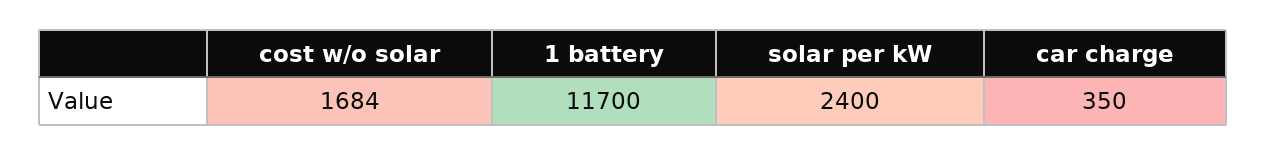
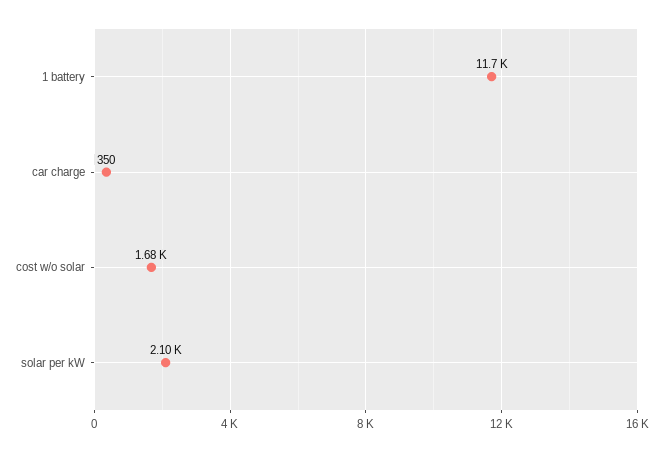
solar per kW: 2400 -> 2100

